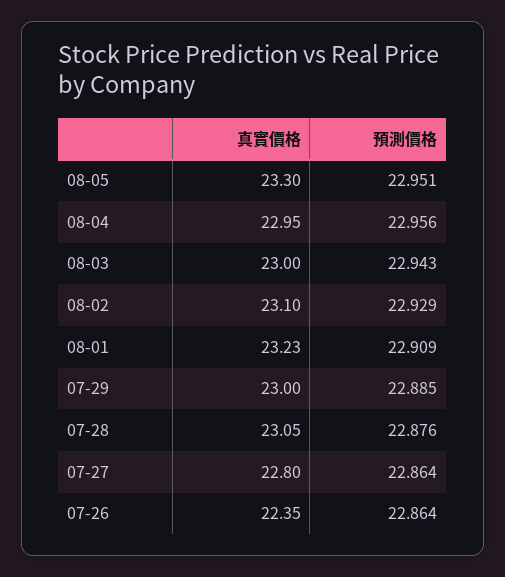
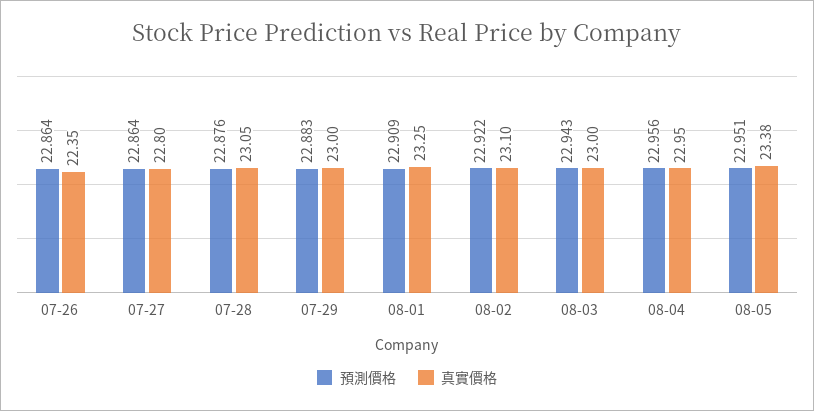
真實價格, 08-05: 23.3 -> 23.38
預測價格, 08-02: 22.929 -> 22.922
真實價格, 08-01: 23.23 -> 23.25
預測價格, 07-29: 22.885 -> 22.883

